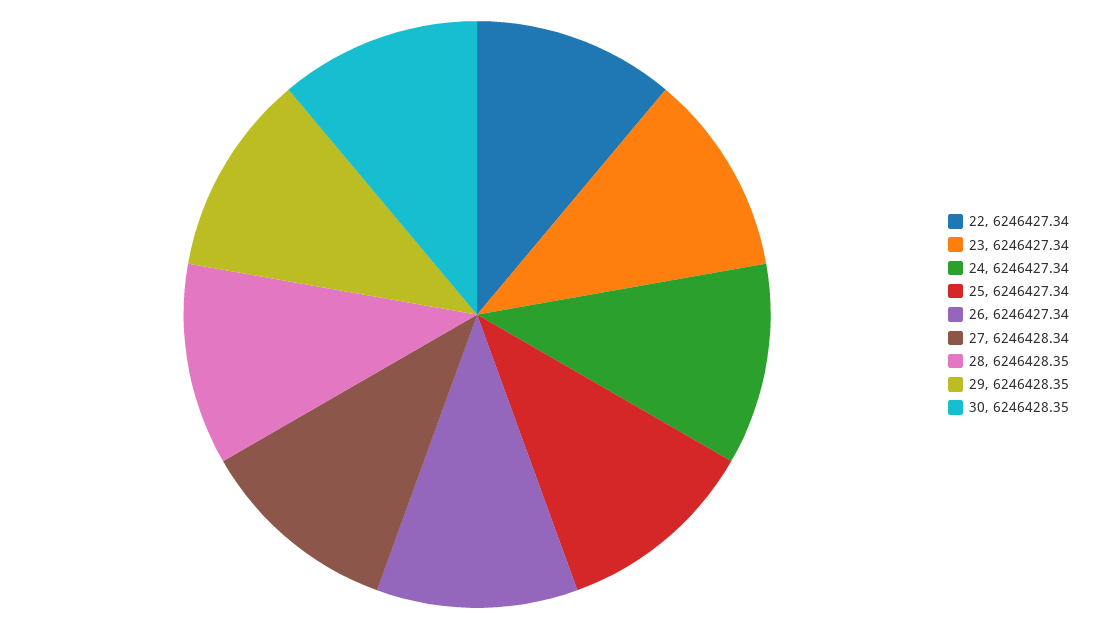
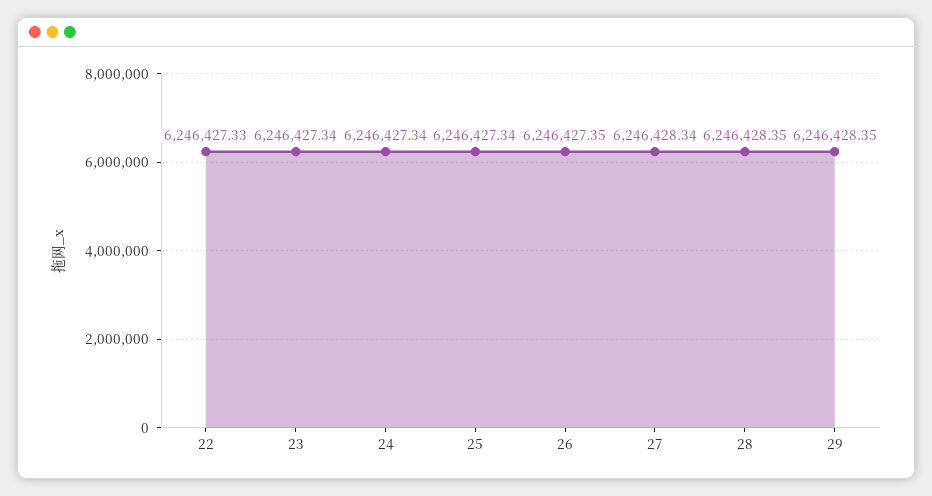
22: 6246427.34 -> 6246427.33
26: 6246427.34 -> 6246427.35
30: 6246428.35 -> none

